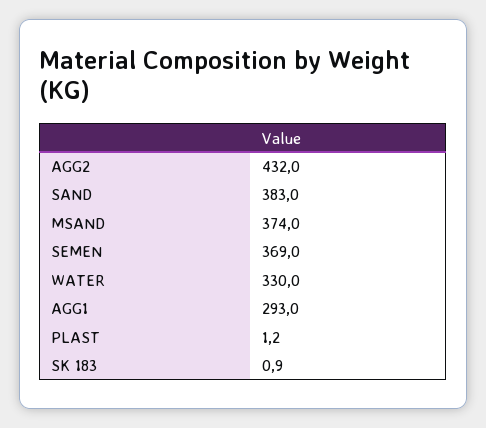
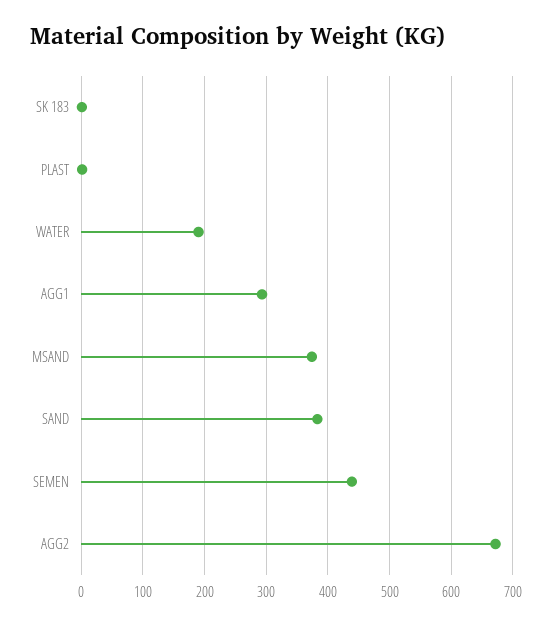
AGG2: 432 -> 670
SEMEN: 369 -> 440
WATER: 330 -> 190

